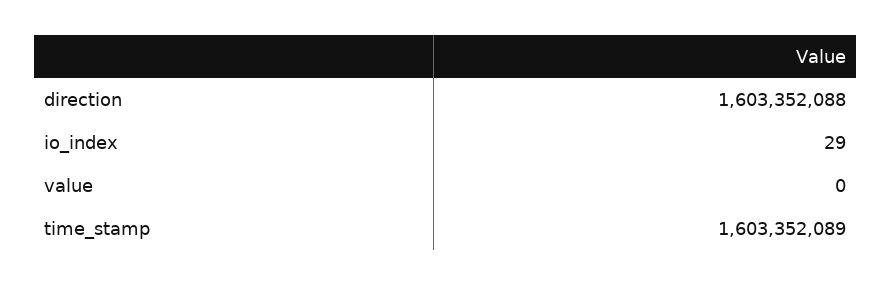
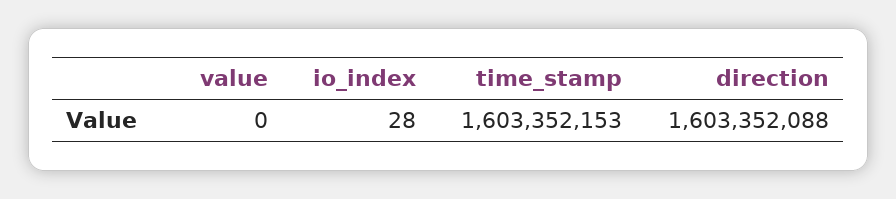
io_index: 29 -> 28
time_stamp: 1603352089 -> 1603352153

